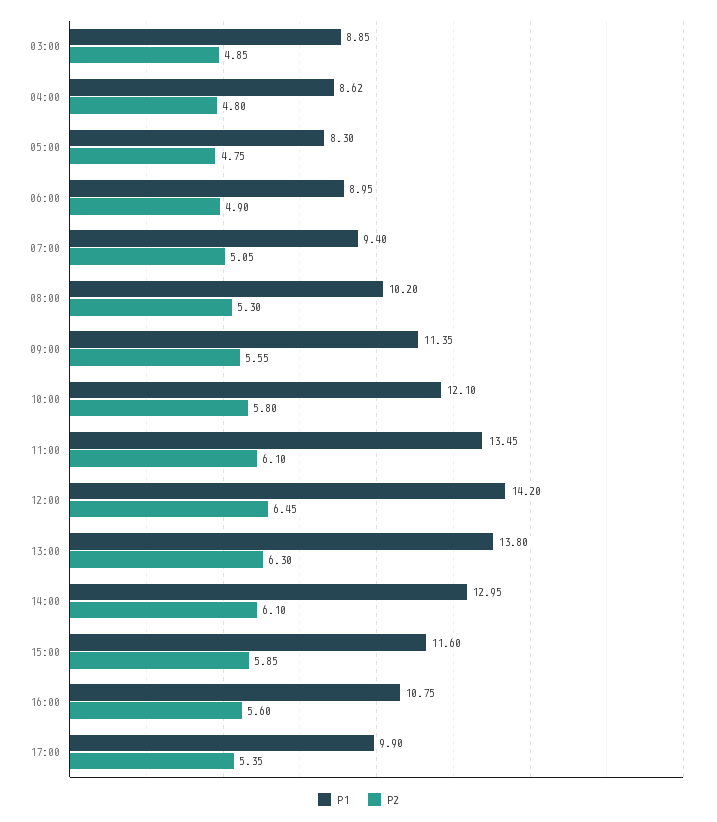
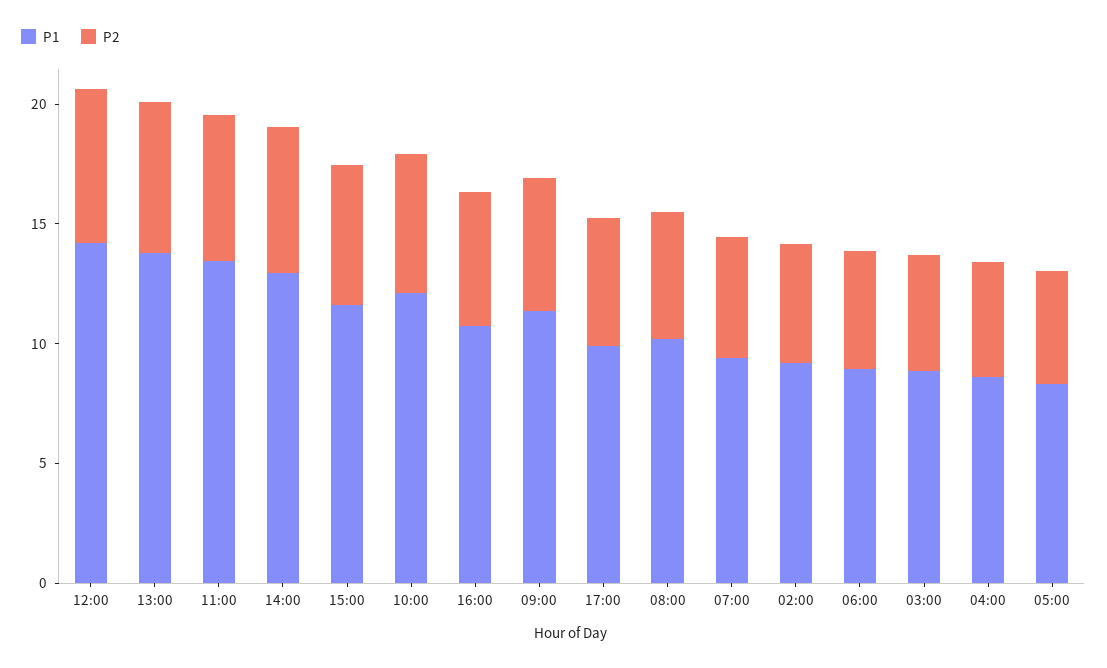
P1, 02:00: none -> 9
P2, 02:00: none -> 5

